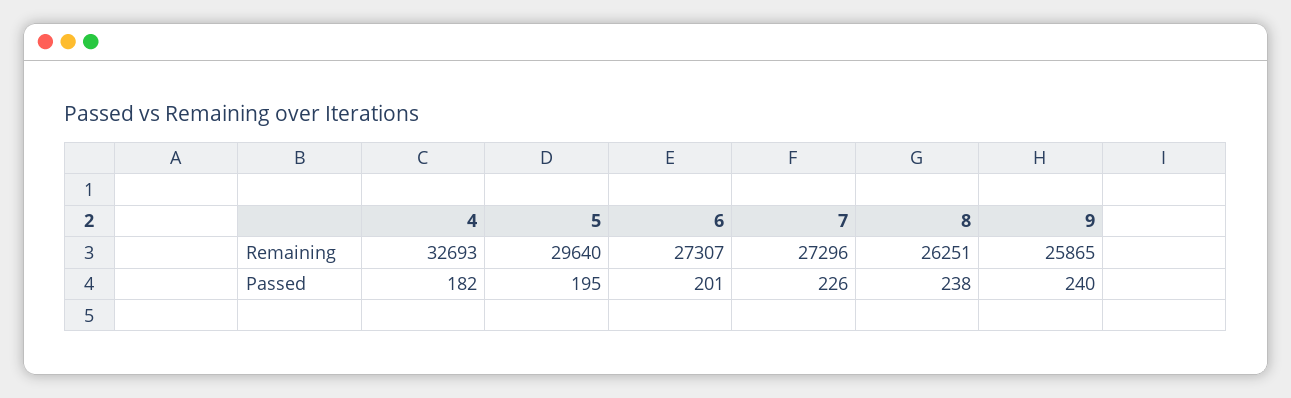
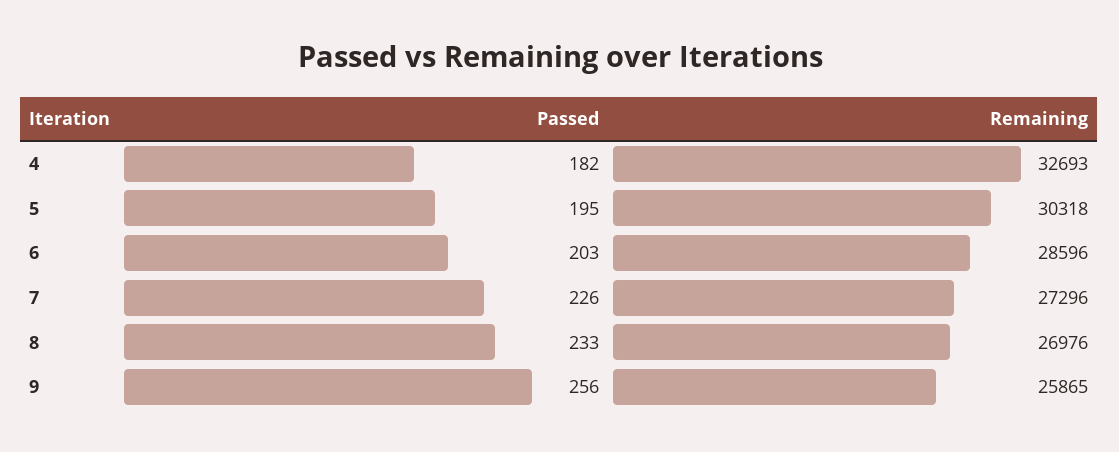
5, Remaining: 29640 -> 30318
6, Remaining: 27307 -> 28596
8, Remaining: 26251 -> 26976
6, Passed: 201 -> 203
8, Passed: 238 -> 233
9, Passed: 240 -> 256

